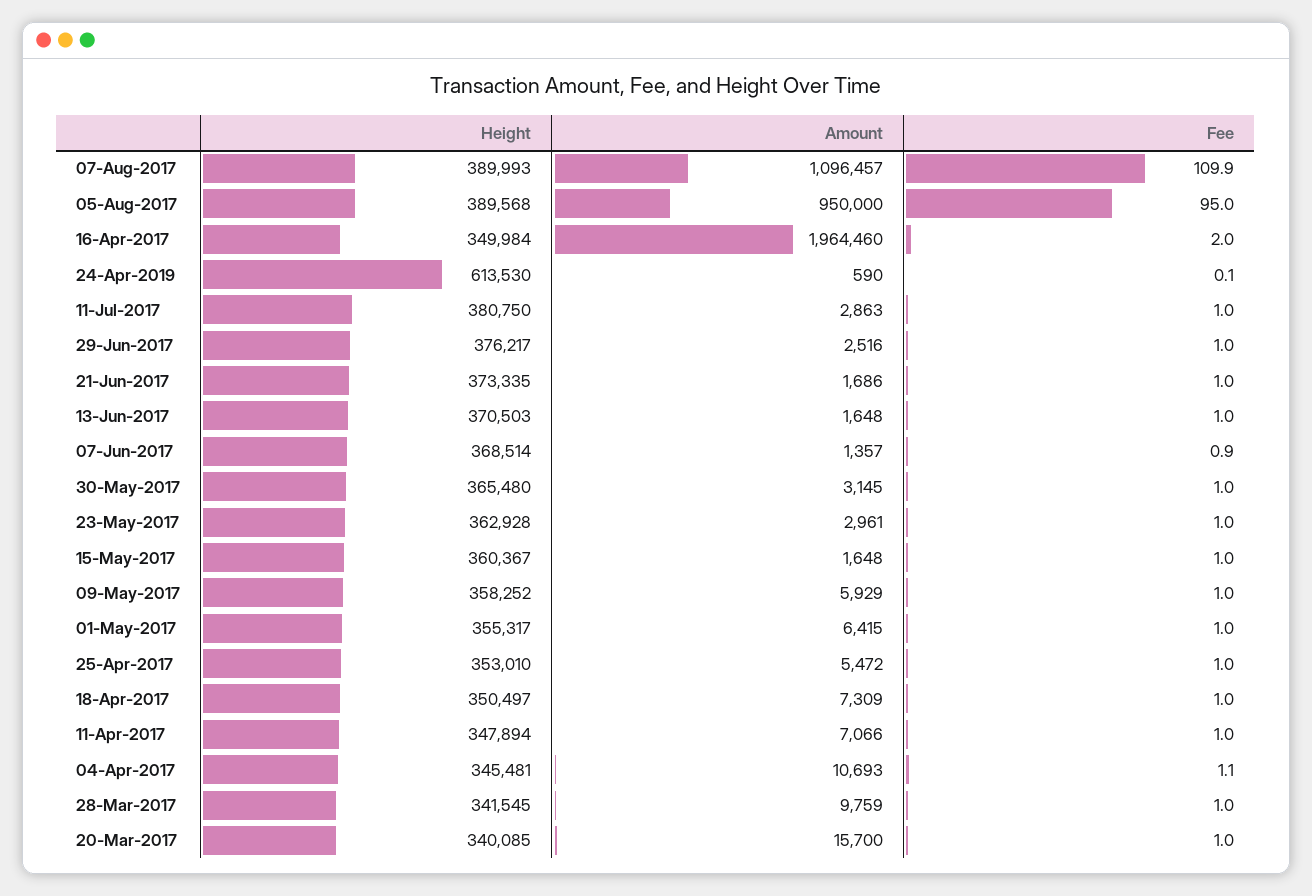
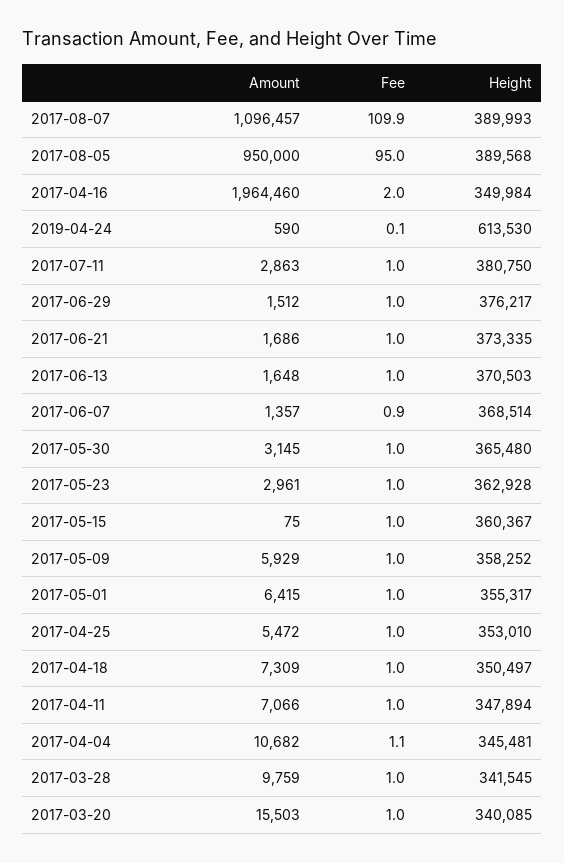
Amount, 29-Jun-2017: 2516 -> 1512
Amount, 15-May-2017: 1648 -> 75
Amount, 04-Apr-2017: 10693 -> 10682
Amount, 20-Mar-2017: 15700 -> 15503

